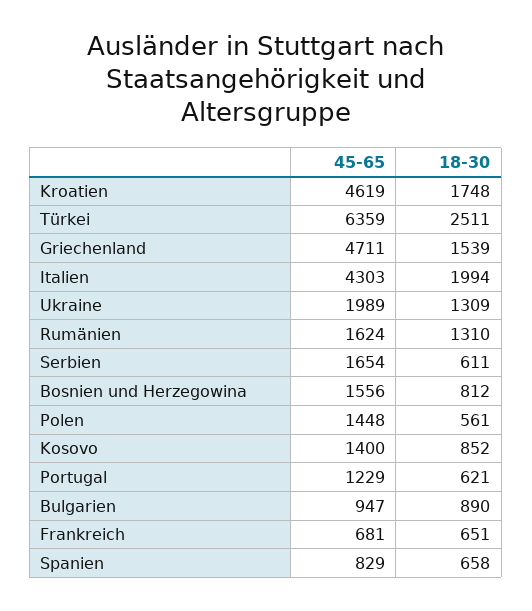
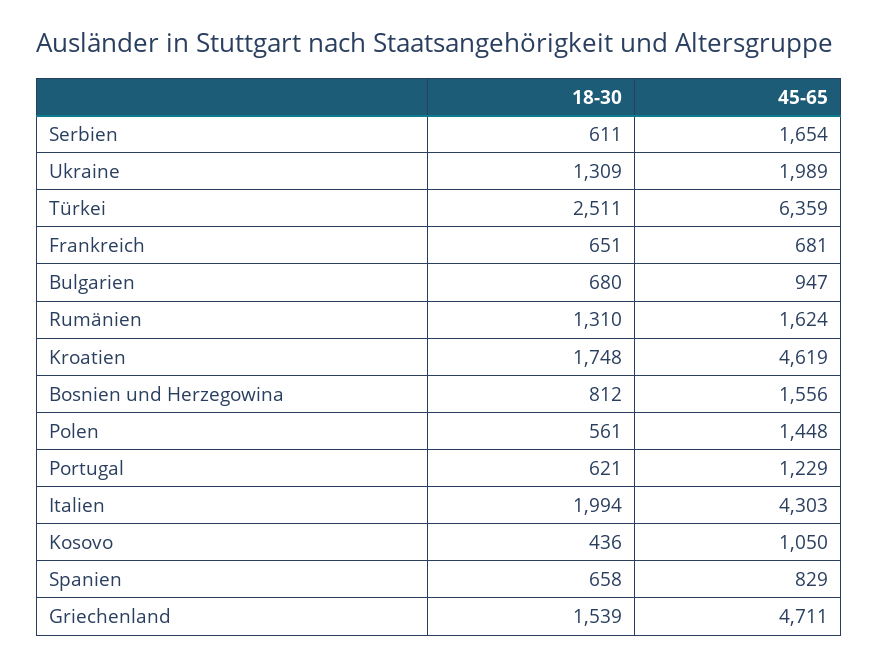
45-65, Kosovo: 1400 -> 1050
18-30, Kosovo: 852 -> 436
18-30, Bulgarien: 890 -> 680

